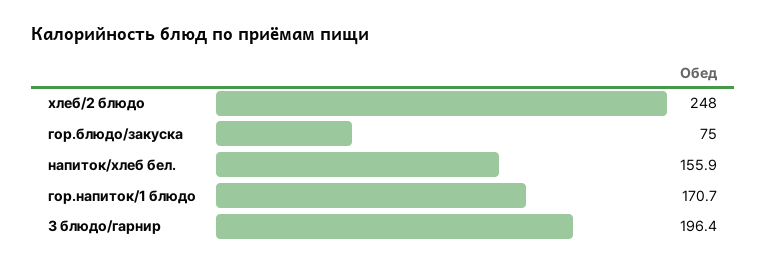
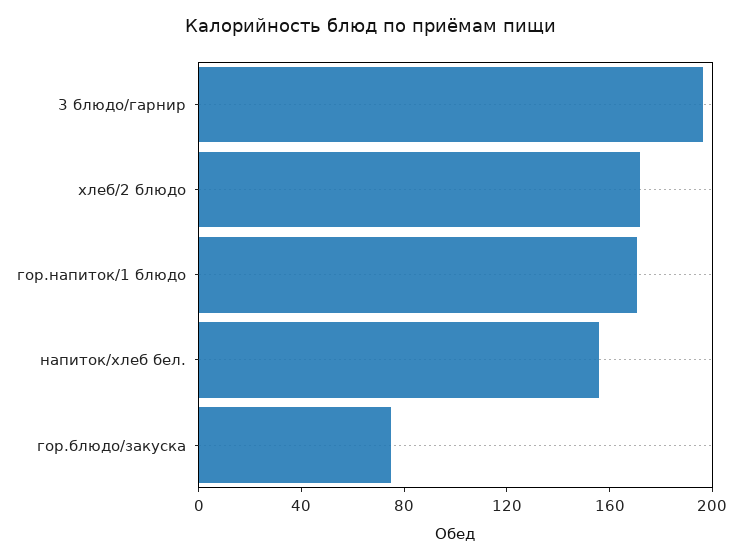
хлеб/2 блюдо: 248 -> 170

